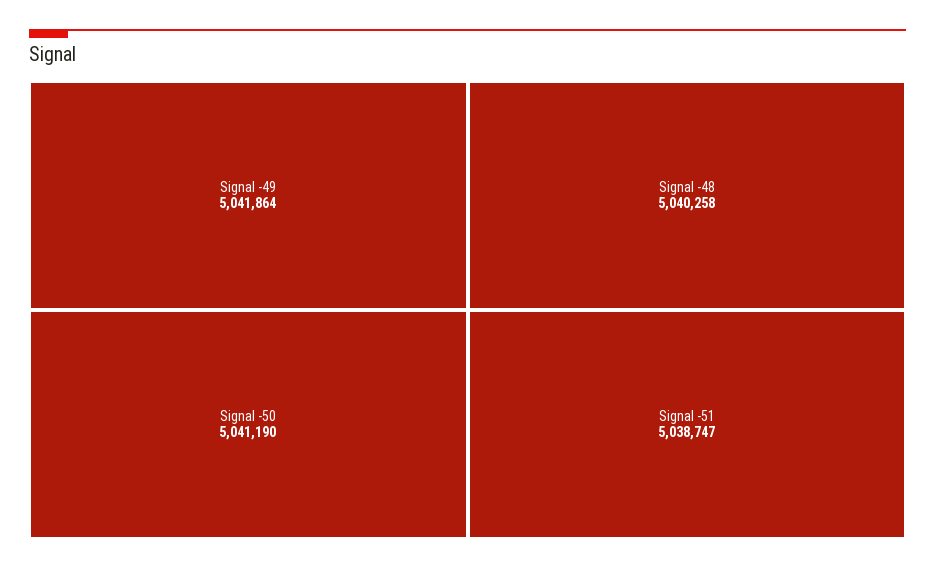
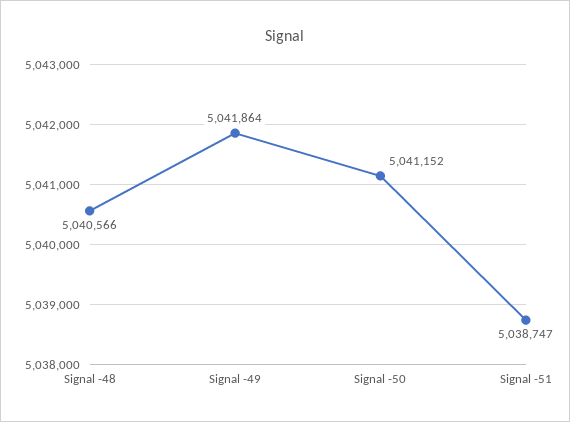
Signal -50: 5041190 -> 5041152
Signal -48: 5040258 -> 5040566

